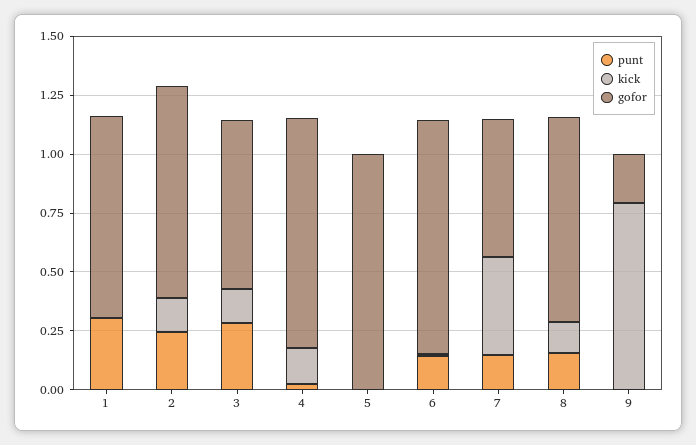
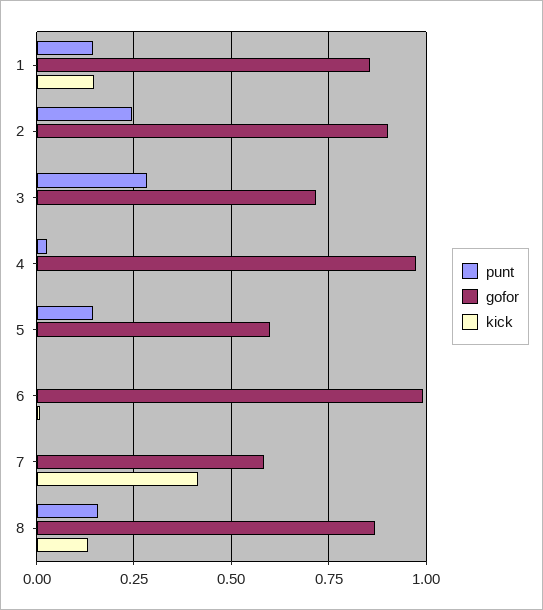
punt, 1: 0.3 -> 0.15
kick, 1: 0 -> 0.15
kick, 2: 0.15 -> 0
kick, 3: 0.15 -> 0
kick, 4: 0.15 -> 0
punt, 5: 0 -> 0.15
gofor, 5: 1 -> 0.6
punt, 6: 0.15 -> 0
punt, 7: 0.15 -> 0
punt, 9: 0 -> none
kick, 9: 0.8 -> none
gofor, 9: 0.2 -> none

